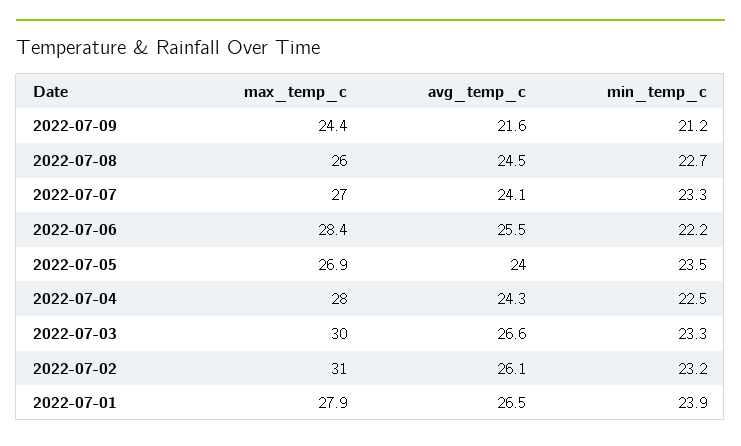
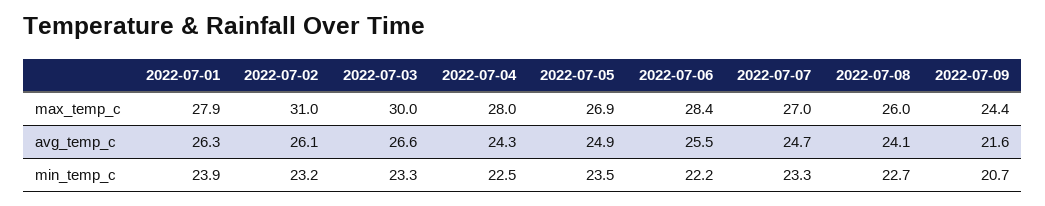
min_temp_c, 2022-07-09: 21.2 -> 20.7
avg_temp_c, 2022-07-08: 24.5 -> 24.1
avg_temp_c, 2022-07-07: 24.1 -> 24.7
avg_temp_c, 2022-07-05: 24 -> 24.9
avg_temp_c, 2022-07-01: 26.5 -> 26.3

